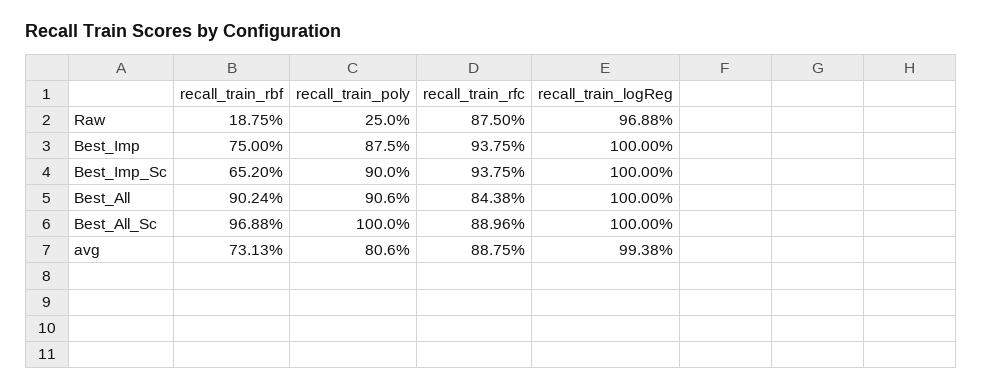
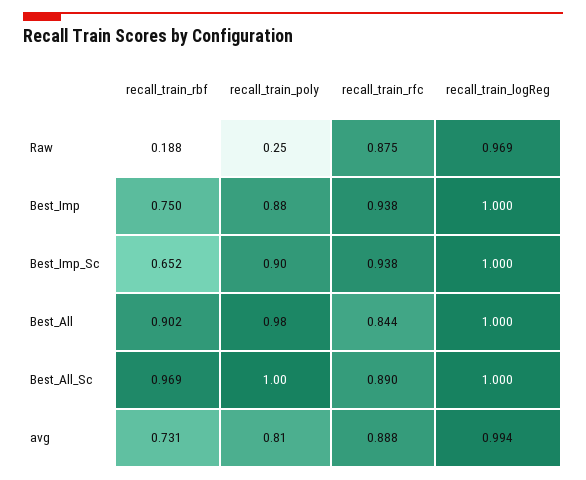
recall_train_poly, Best_All: 0.906 -> 0.98

